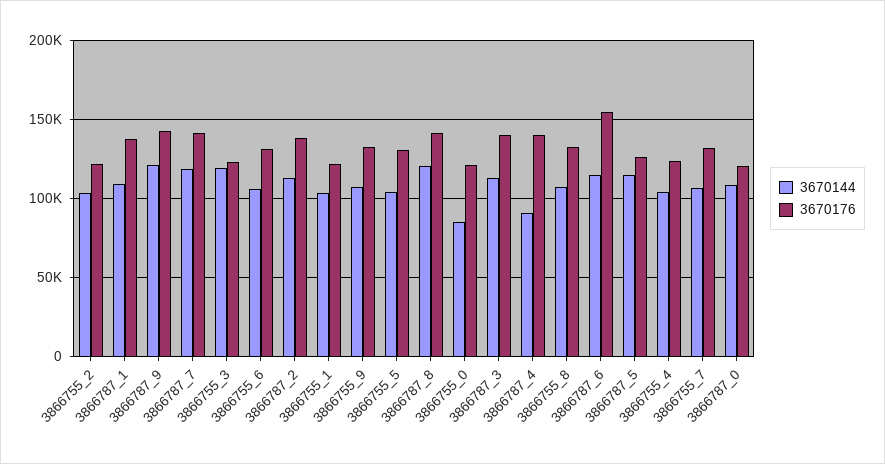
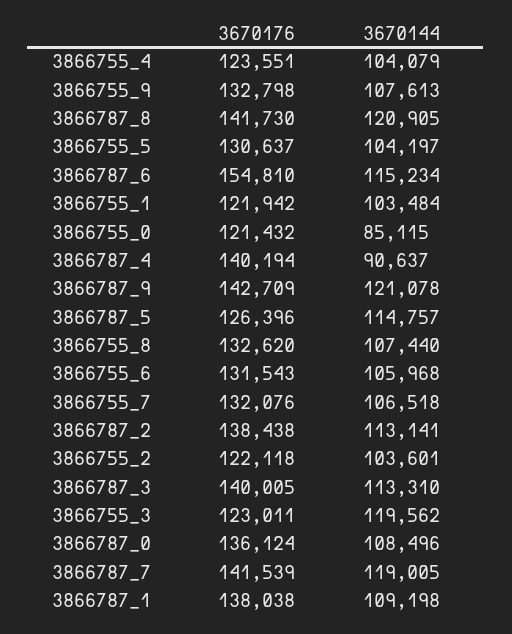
3670176, 3866787_0: 120000 -> 136124

